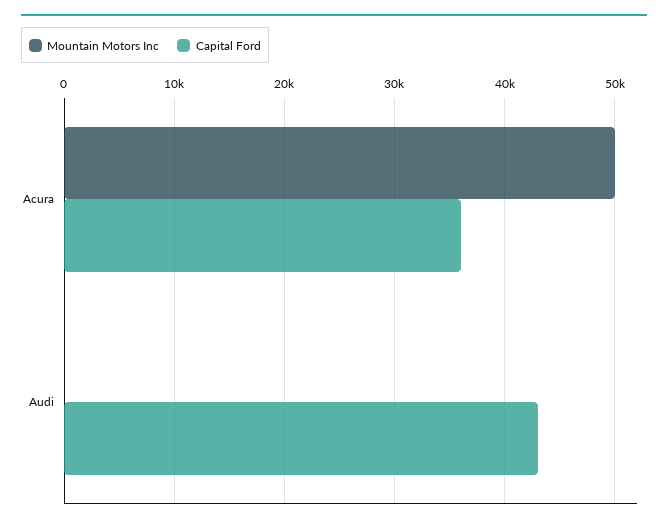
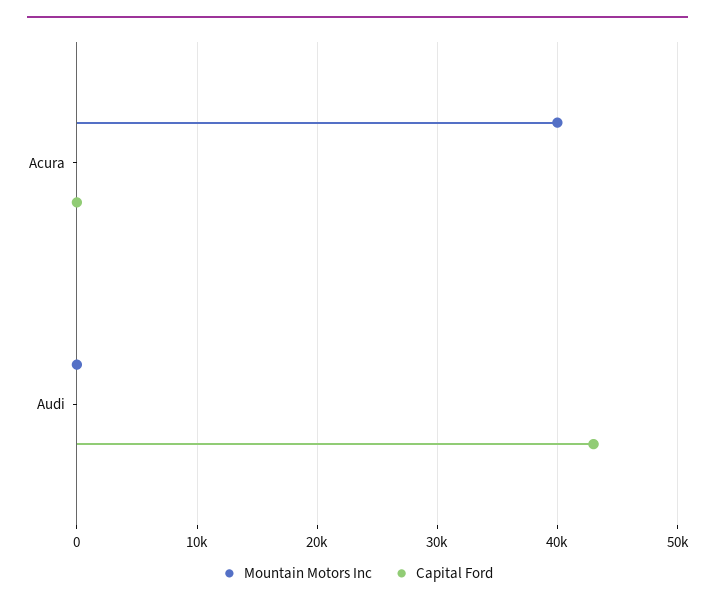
Mountain Motors Inc, Acura: 50000 -> 40000
Capital Ford, Acura: 36000 -> 0

